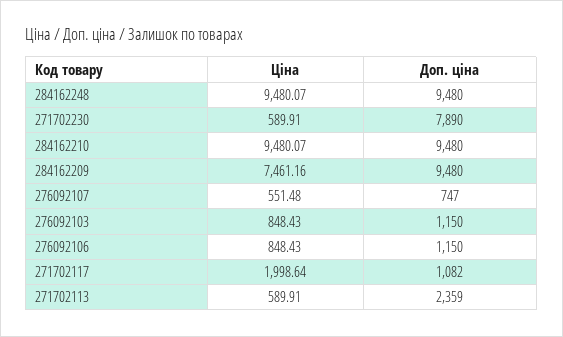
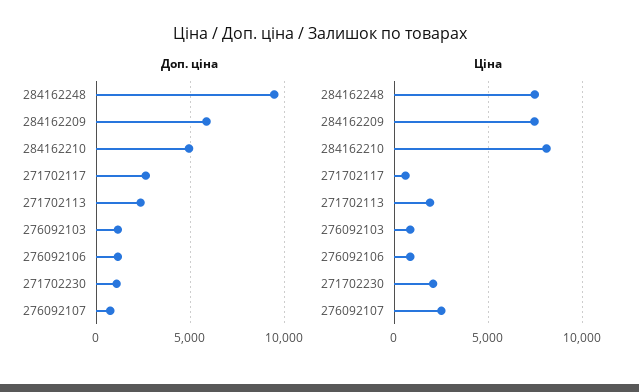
Ціна, 284162248: 9480.07 -> 7500
Ціна, 271702230: 589.91 -> 2000
Доп. ціна, 271702230: 7890 -> 1000
Ціна, 284162210: 9480.07 -> 8000
Доп. ціна, 284162210: 9480 -> 5000
Доп. ціна, 284162209: 9480 -> 6000
Ціна, 276092107: 551.48 -> 2500
Ціна, 271702117: 1998.64 -> 500
Доп. ціна, 271702117: 1082 -> 2500
Ціна, 271702113: 589.91 -> 2000

